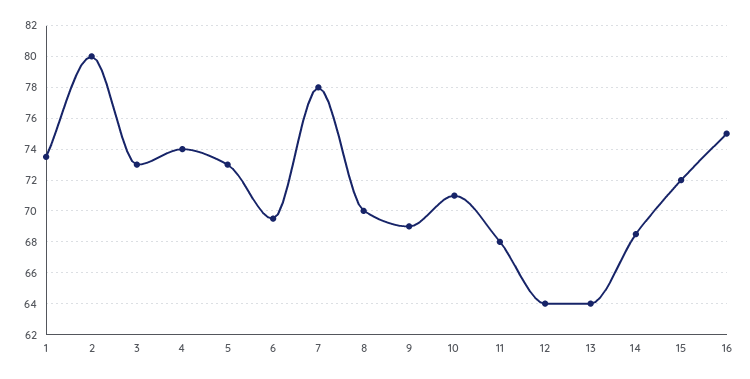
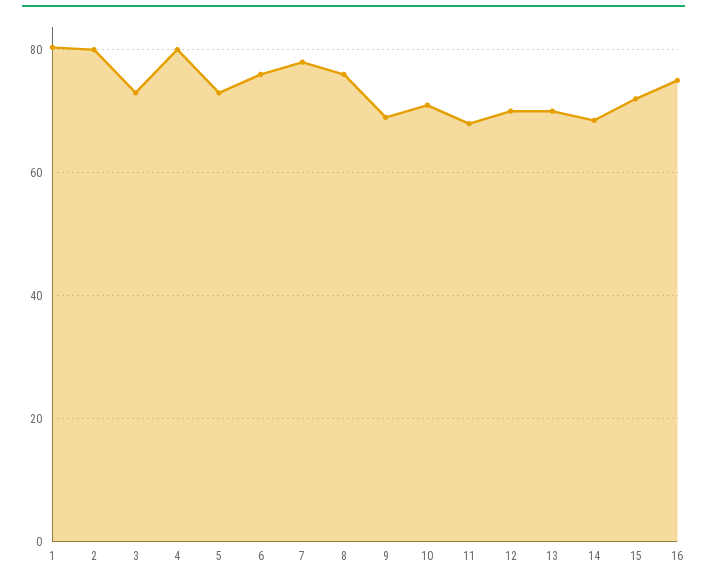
1: 73.5 -> 80
4: 74 -> 80
6: 69.5 -> 76
8: 70 -> 76
12: 64 -> 70
13: 64 -> 70

